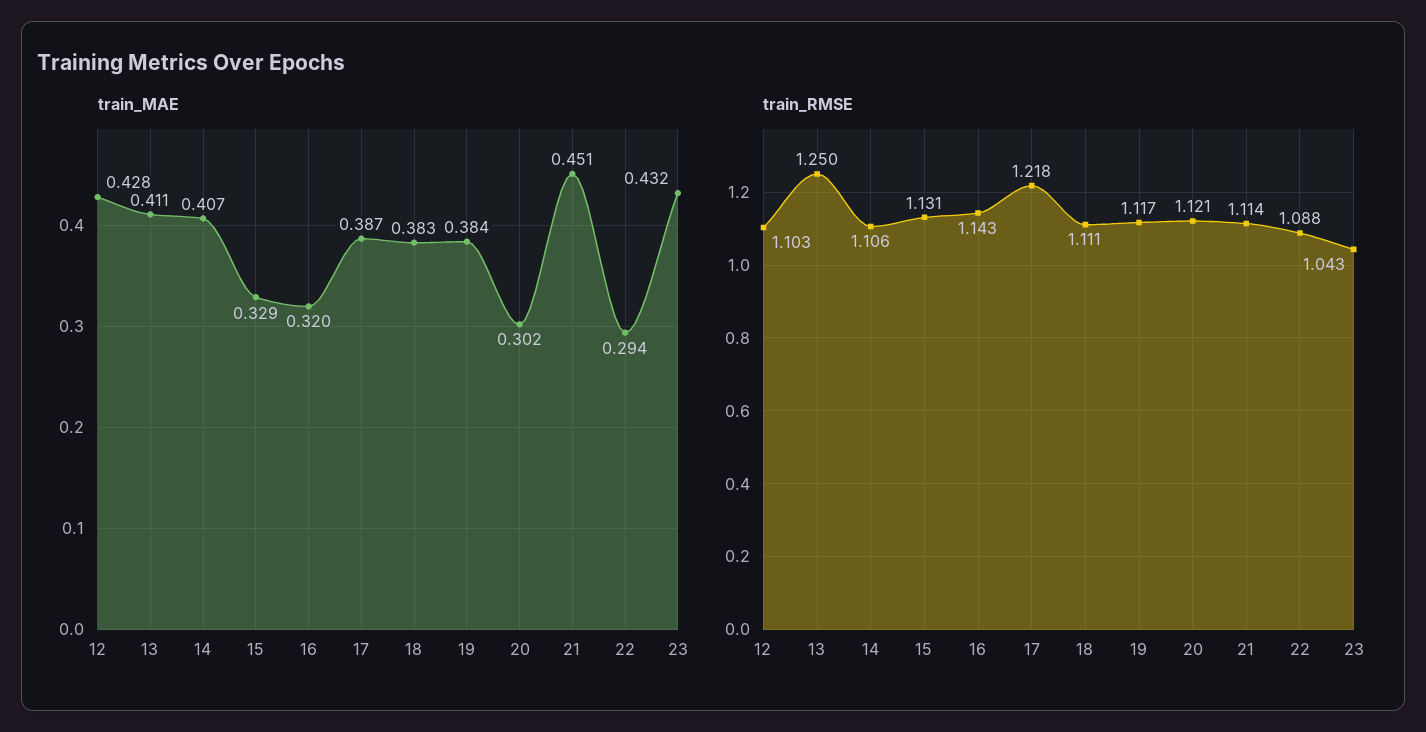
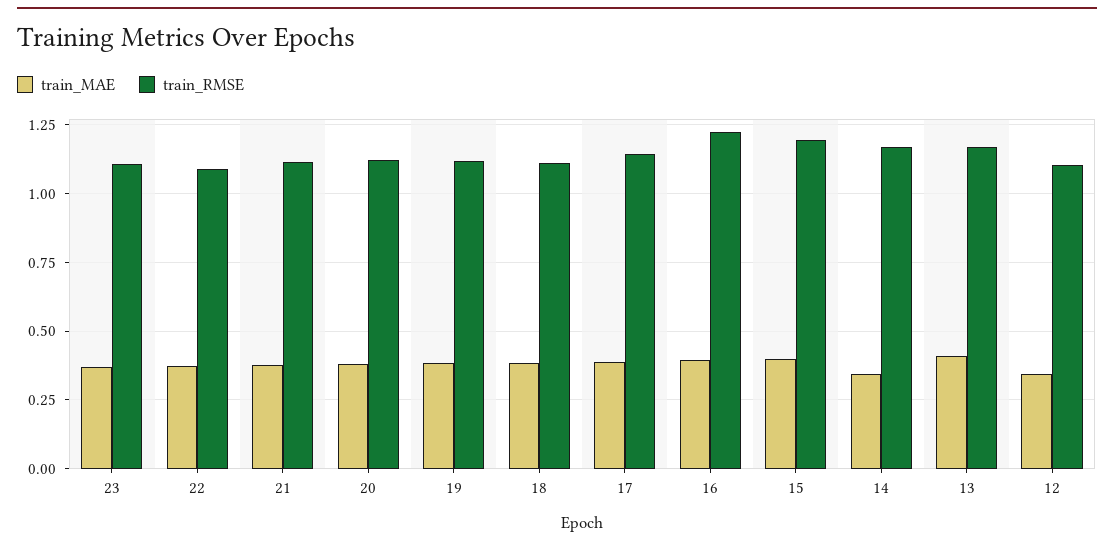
train_MAE, 12: 0.428 -> 0.35
train_MAE, 14: 0.407 -> 0.35
train_MAE, 15: 0.329 -> 0.4
train_MAE, 16: 0.32 -> 0.4
train_MAE, 20: 0.302 -> 0.375
train_MAE, 21: 0.451 -> 0.375
train_MAE, 22: 0.294 -> 0.375
train_MAE, 23: 0.432 -> 0.375
train_RMSE, 13: 1.25 -> 1.175
train_RMSE, 14: 1.106 -> 1.175
train_RMSE, 15: 1.131 -> 1.2
train_RMSE, 16: 1.143 -> 1.225
train_RMSE, 17: 1.218 -> 1.15
train_RMSE, 23: 1.043 -> 1.1

